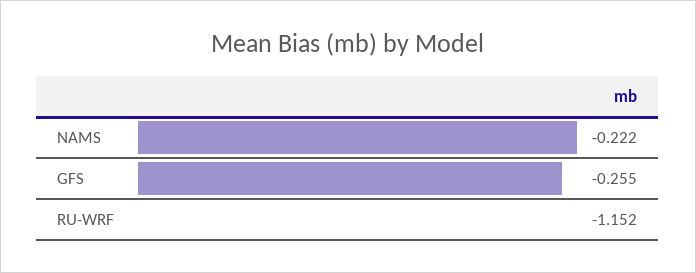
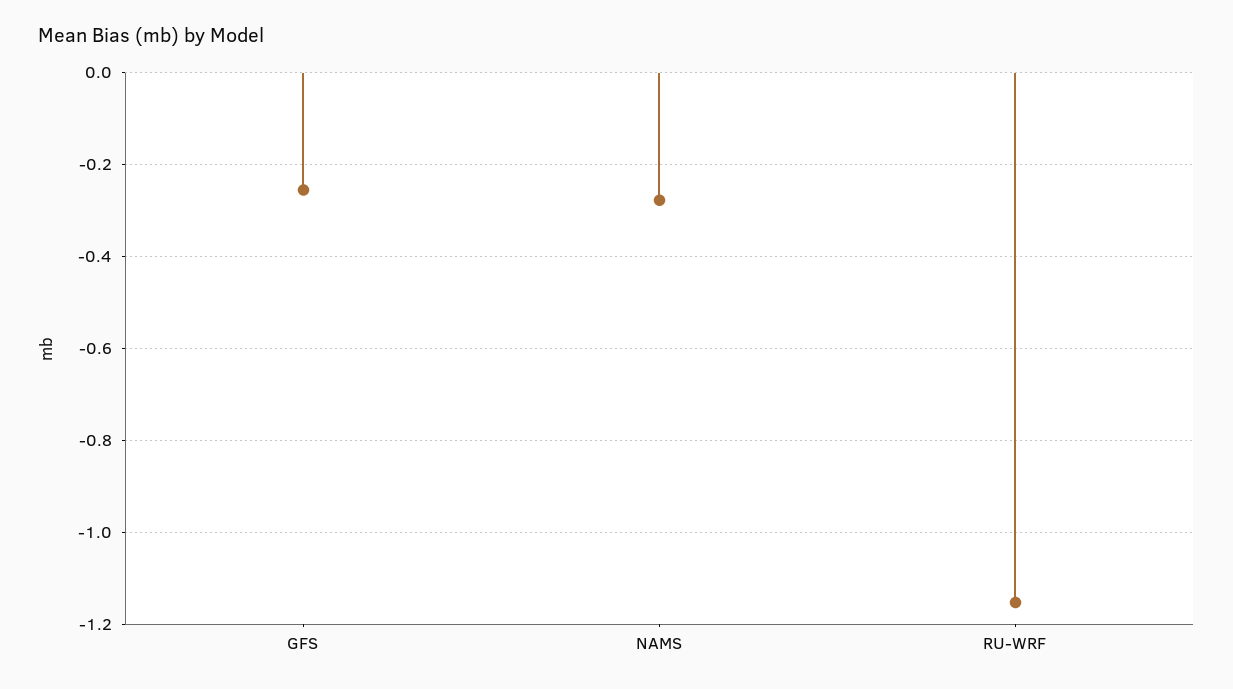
NAMS: -0.222 -> -0.28

